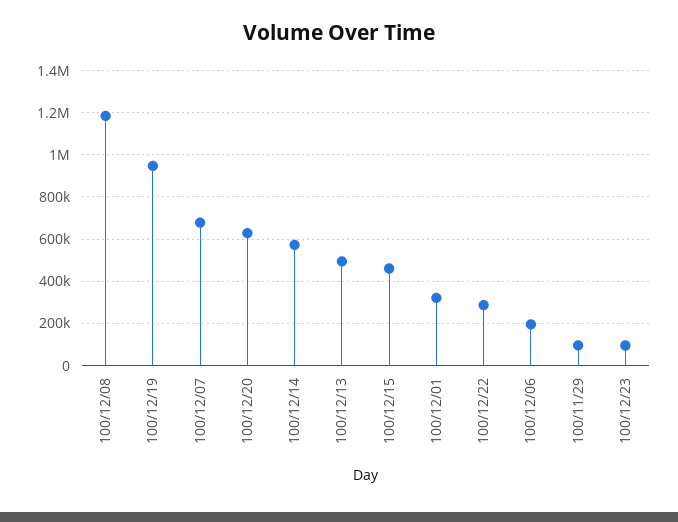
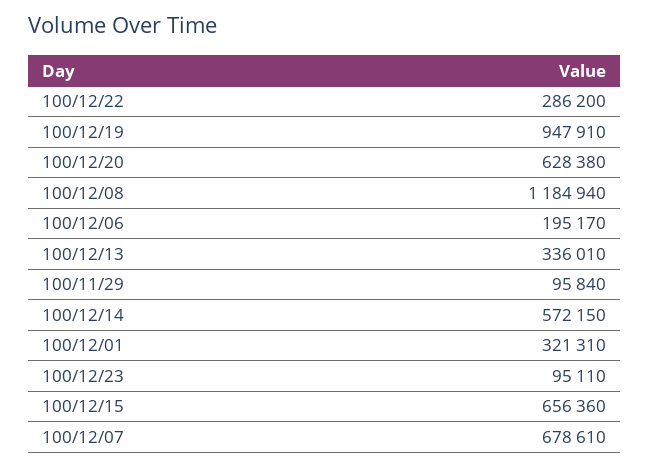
100/12/13: 500000 -> 336010
100/12/15: 450000 -> 656360

